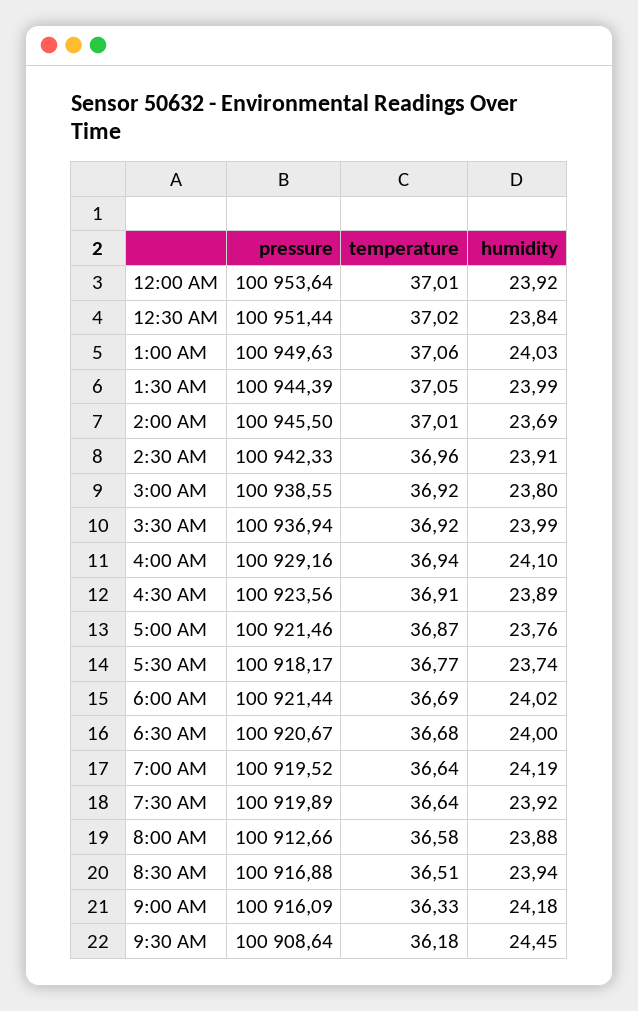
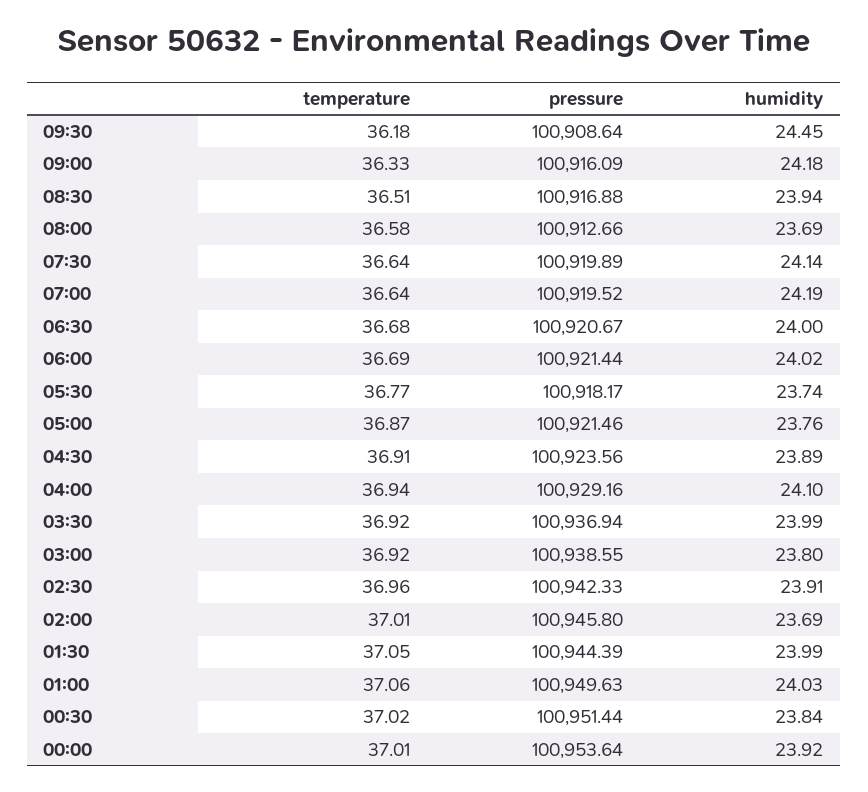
pressure, 2:00 AM: 100945.5 -> 100945.8
humidity, 7:30 AM: 23.92 -> 24.14
humidity, 8:00 AM: 23.88 -> 23.69

